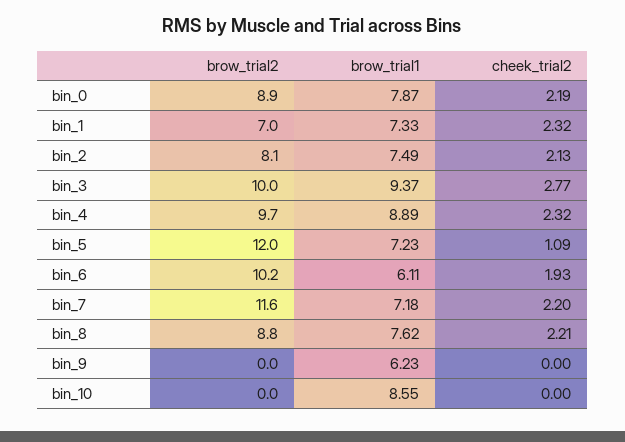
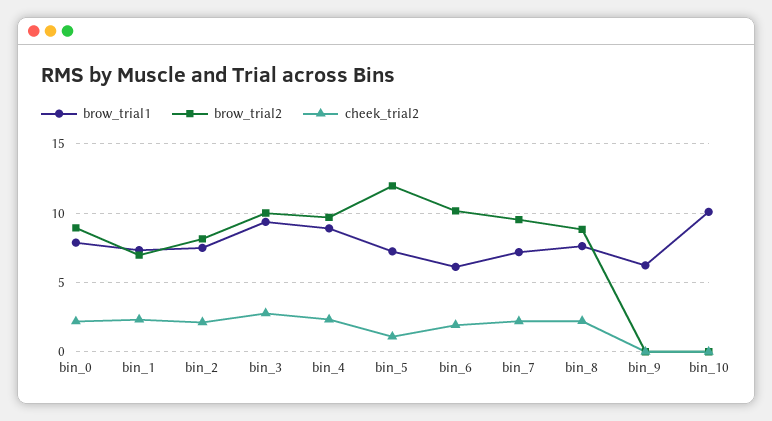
brow_trial2, bin_7: 11.6 -> 9.5
brow_trial1, bin_10: 8.55 -> 10

